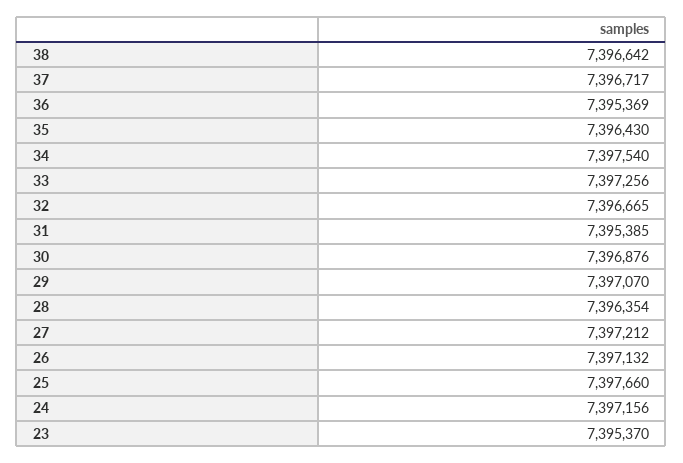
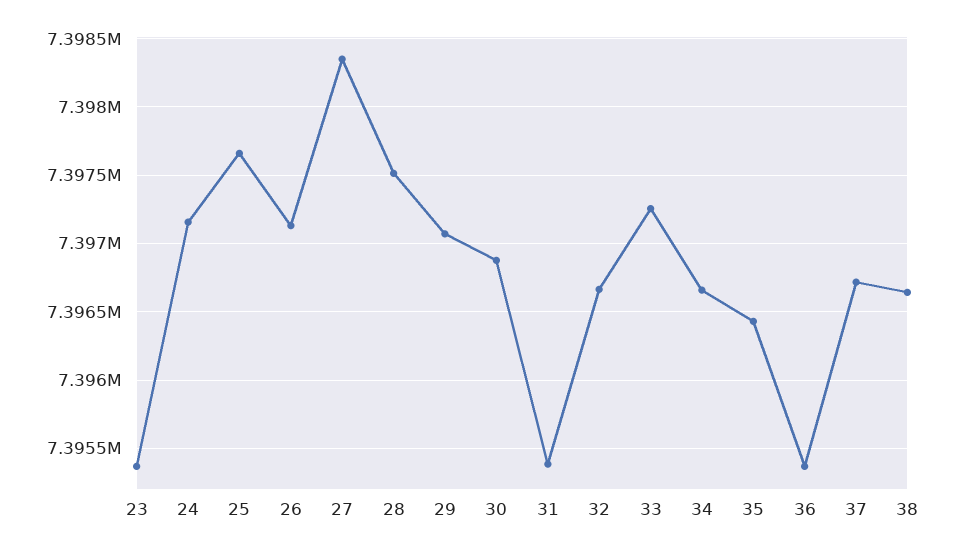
34: 7397540 -> 7396650
28: 7396354 -> 7397500
27: 7397212 -> 7398350

